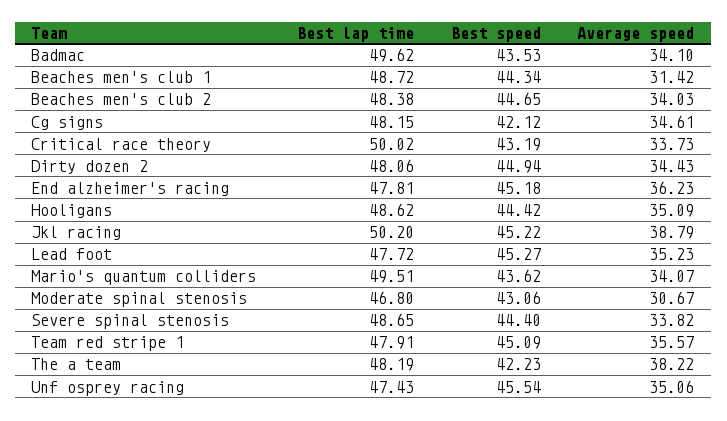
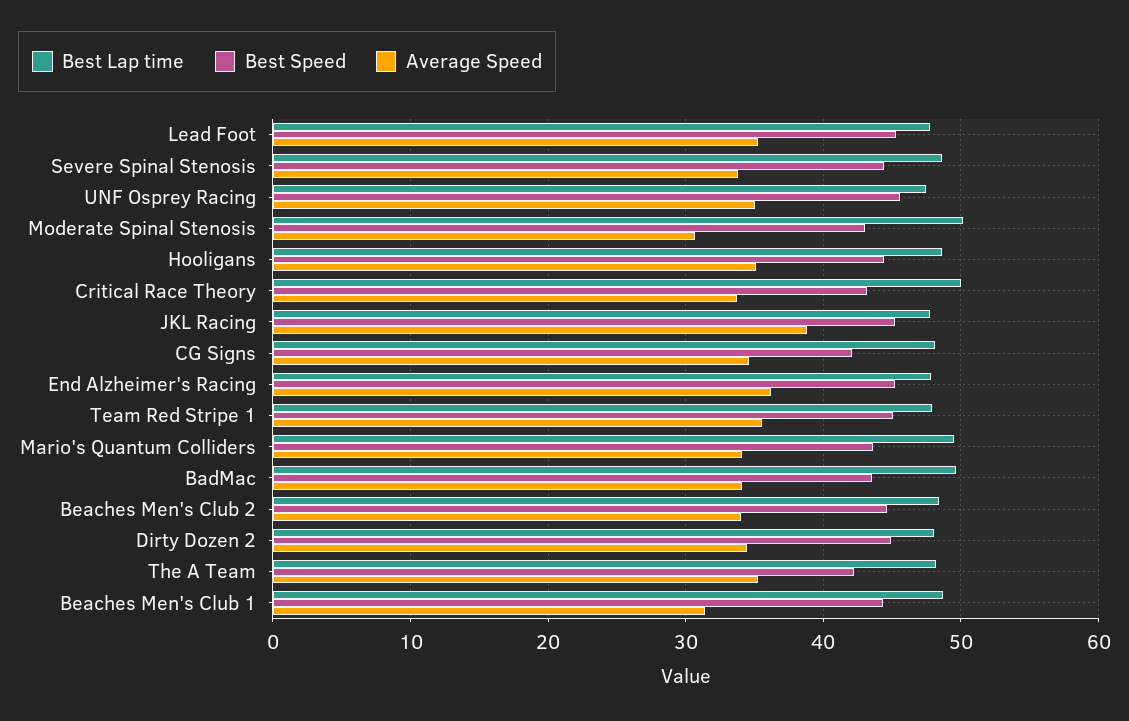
Best lap time, Jkl racing: 50.2 -> 48
Best lap time, Moderate spinal stenosis: 46.8 -> 50
Average speed, The a team: 38.22 -> 35

